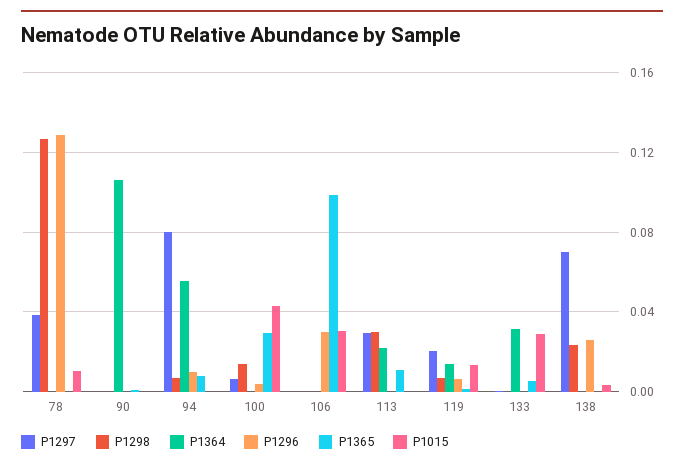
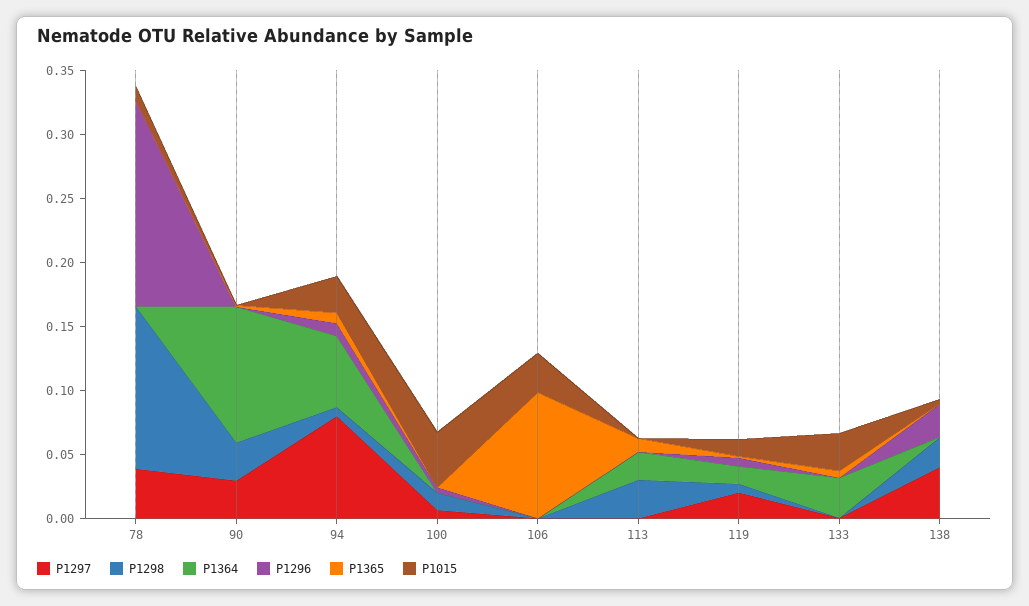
P1296, 78: 0.13 -> 0.16
P1297, 90: 0 -> 0.03
P1298, 90: 0 -> 0.03
P1015, 94: 0 -> 0.03
P1365, 100: 0.03 -> 0
P1296, 106: 0.03 -> 0
P1297, 113: 0.03 -> 0
P1297, 138: 0.07 -> 0.04

